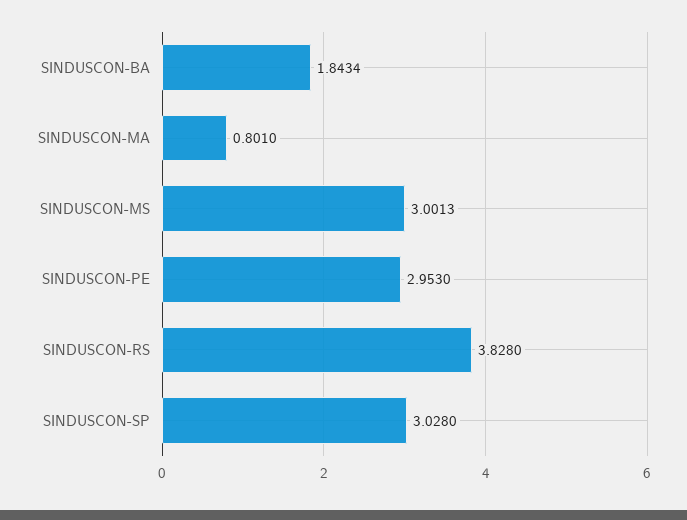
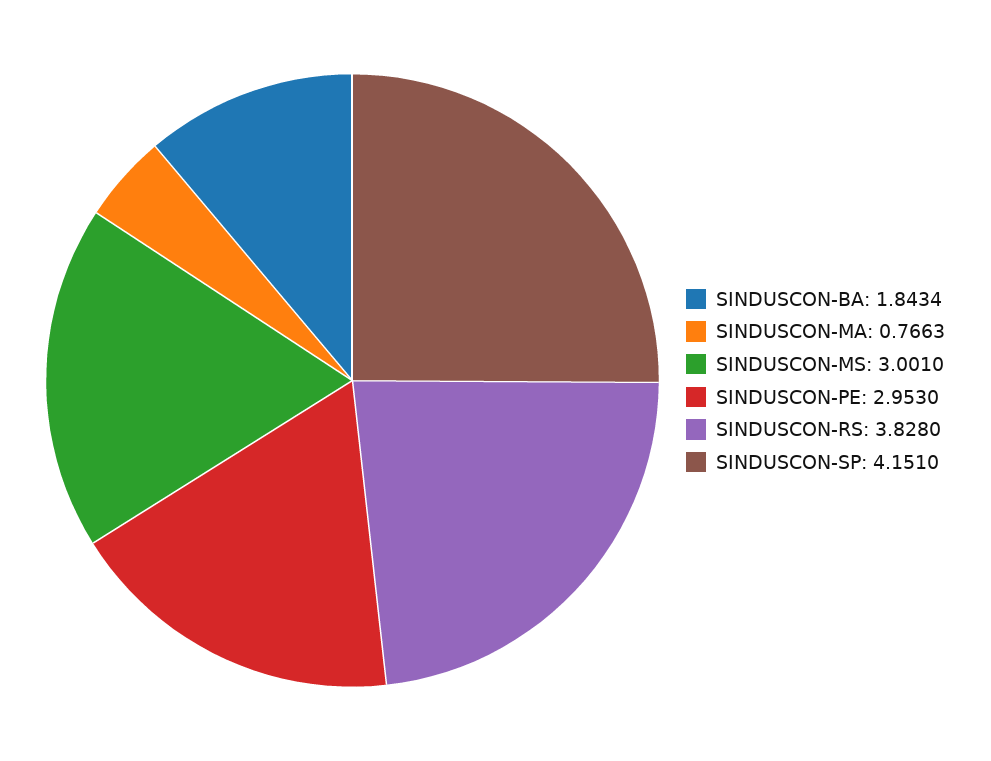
SINDUSCON-MA: 0.801 -> 0.7663
SINDUSCON-MS: 3.0013 -> 3.001
SINDUSCON-SP: 3.028 -> 4.151

